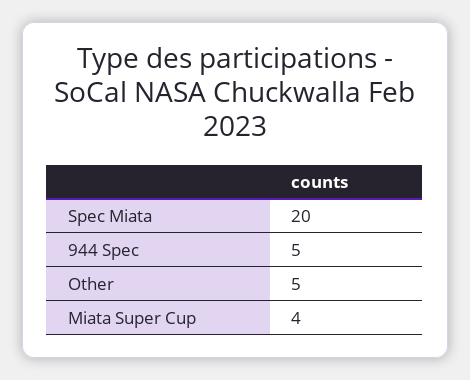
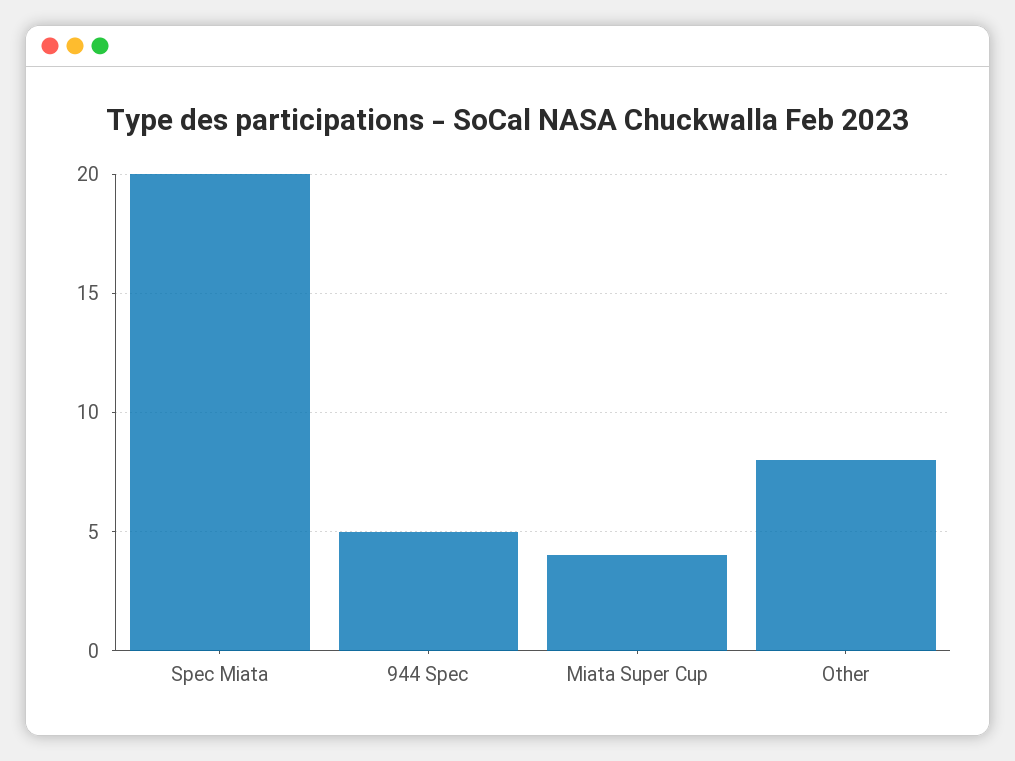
Other: 5 -> 8

